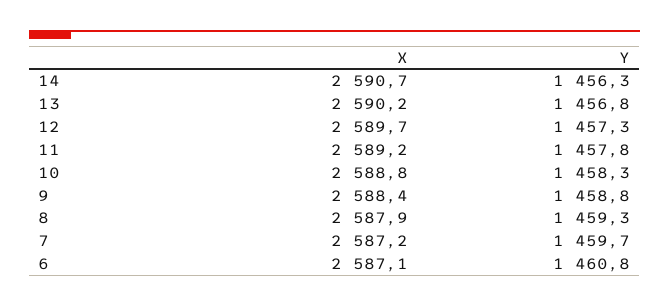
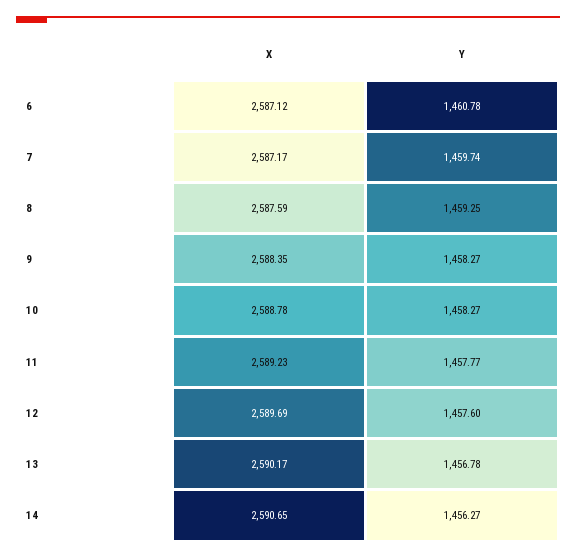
Y, 12: 1457.3 -> 1457.6
Y, 9: 1458.8 -> 1458.27
X, 8: 2587.9 -> 2587.59

